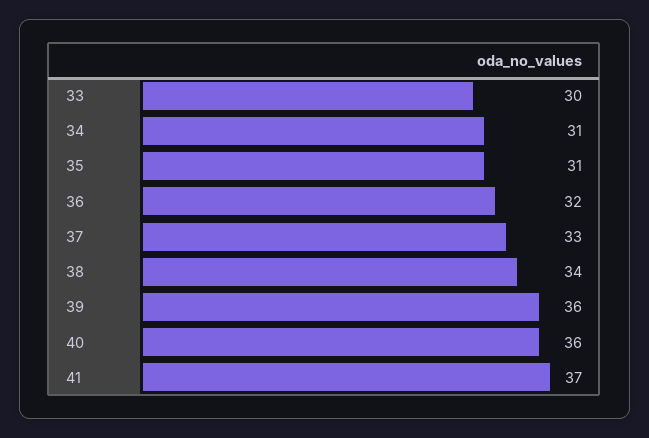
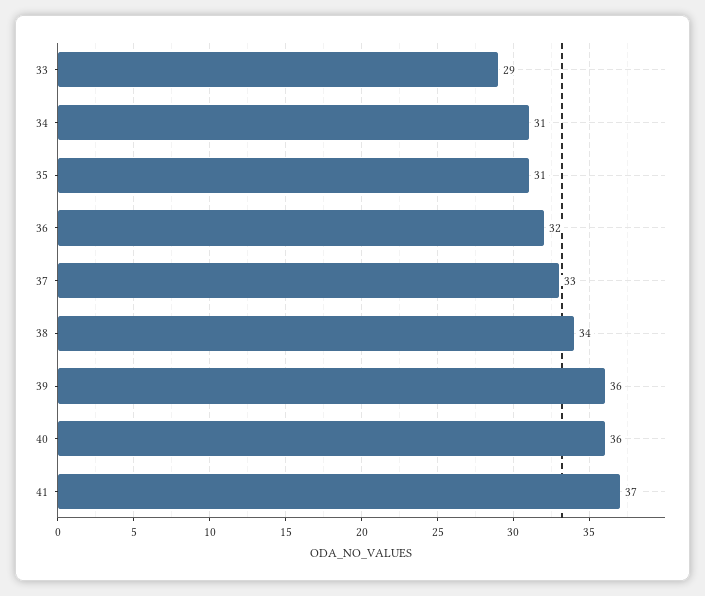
33: 30 -> 29

